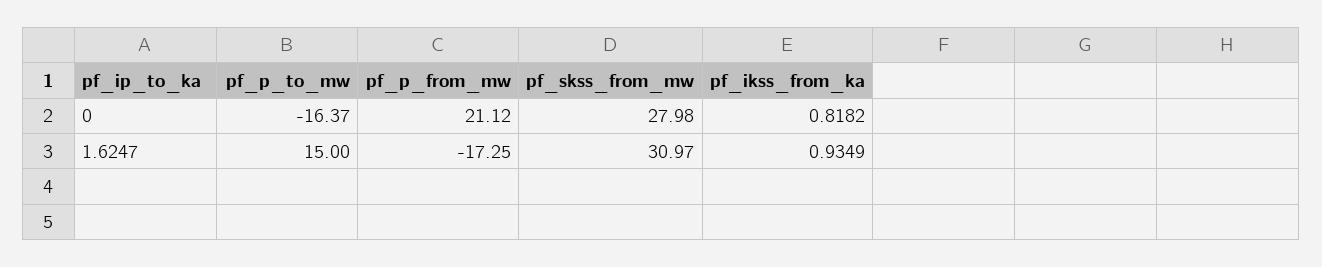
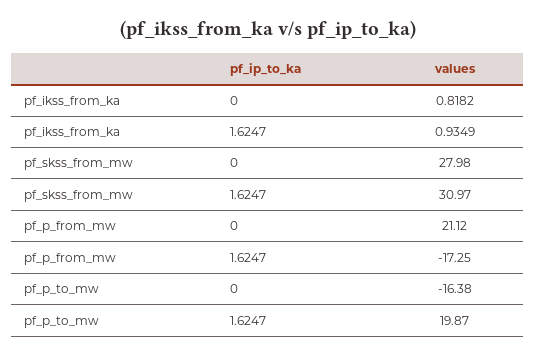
pf_p_to_mw, 0: -16.37 -> -16.38
pf_p_to_mw, 1.6247: 15 -> 19.87

